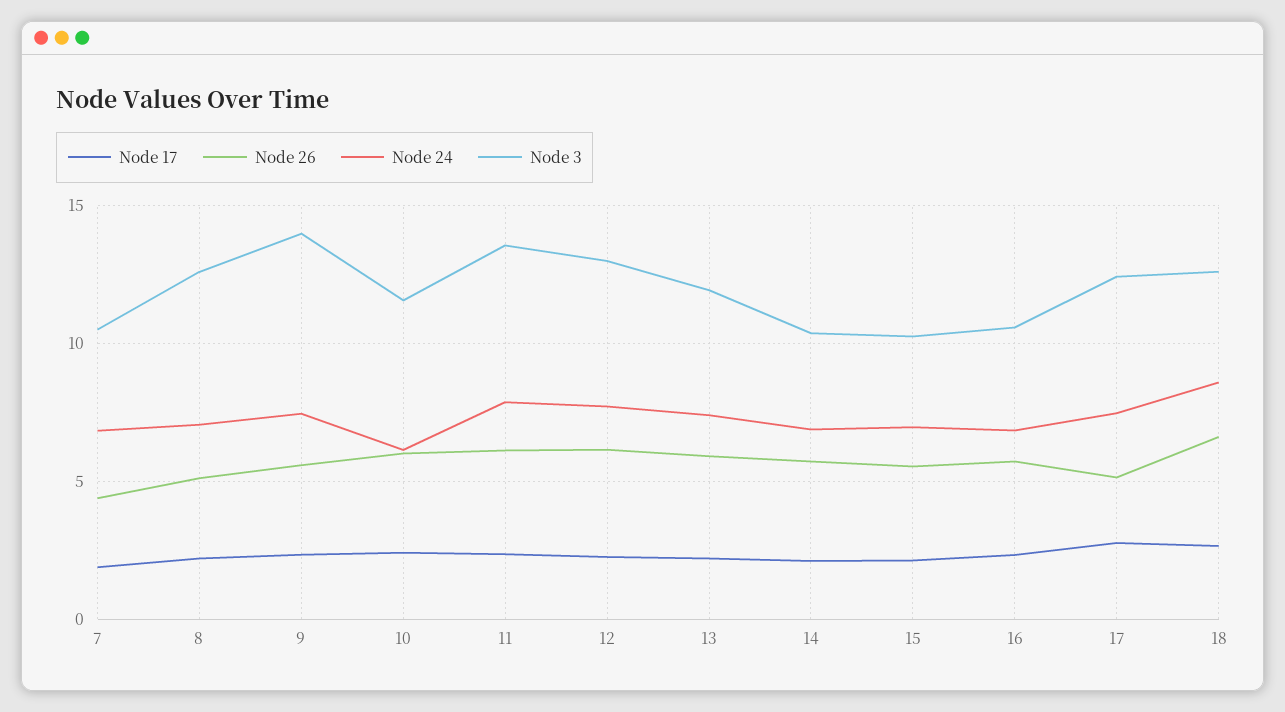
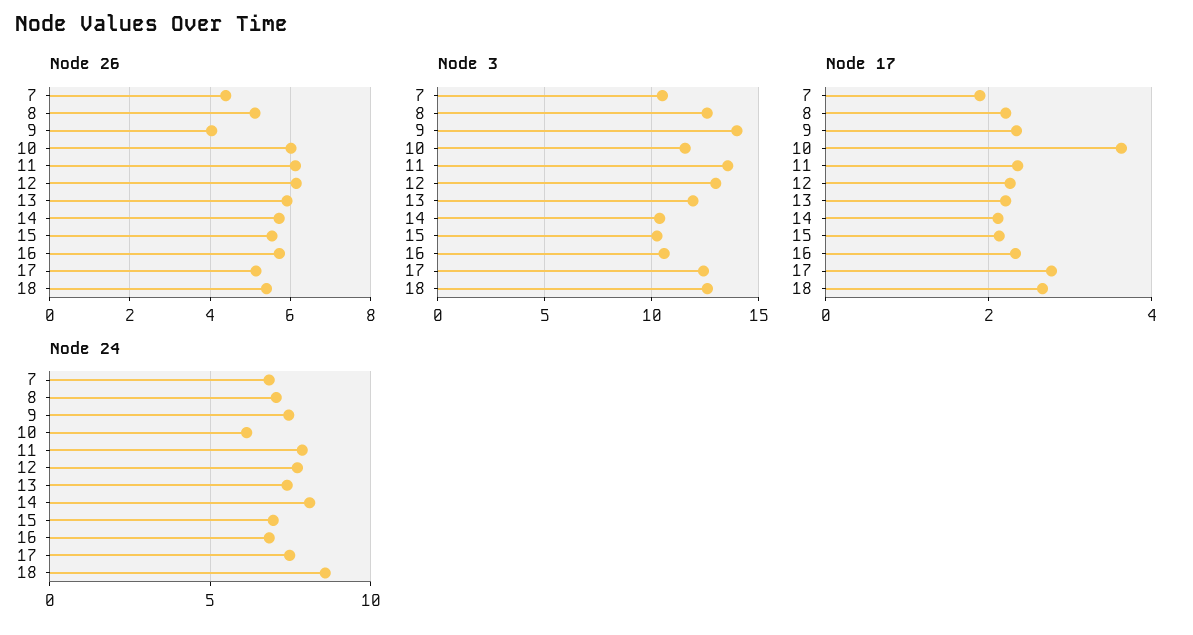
Node 26, 9: 5.5 -> 4
Node 17, 10: 2.5 -> 3.6
Node 24, 14: 7 -> 8
Node 26, 18: 6.5 -> 5.4

